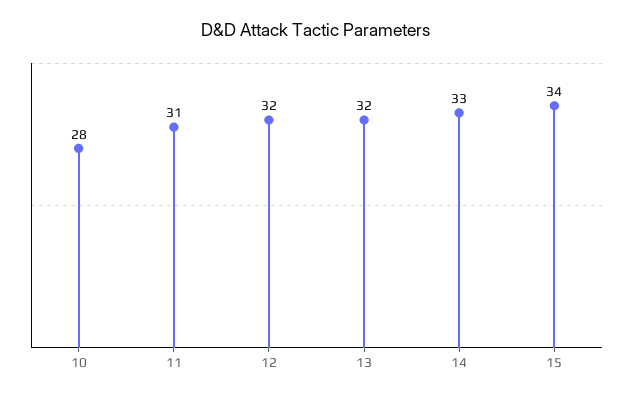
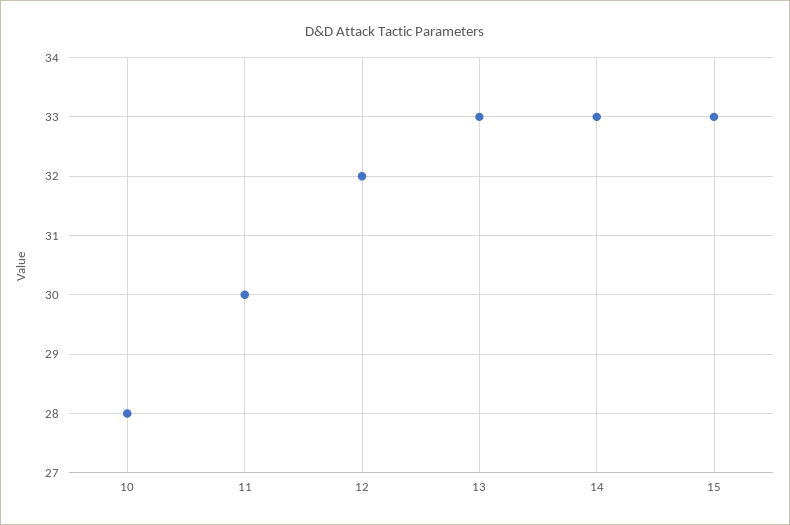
11: 31 -> 30
13: 32 -> 33
15: 34 -> 33

